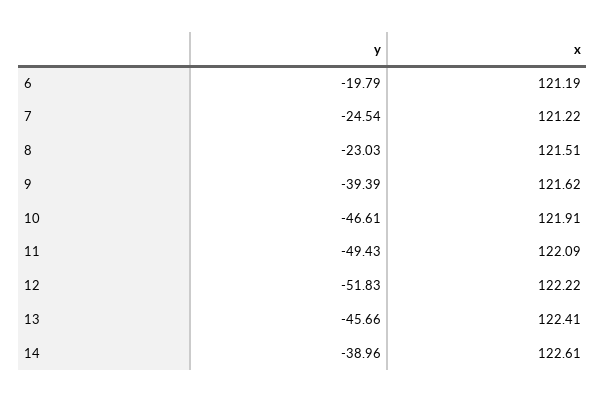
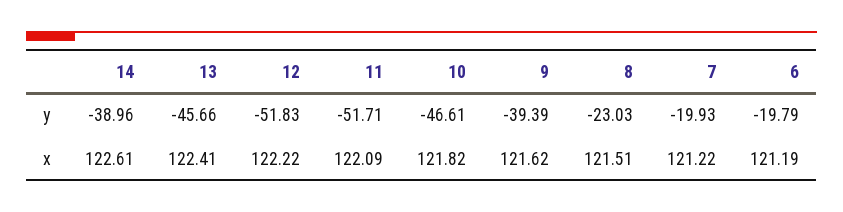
y, 7: -24.54 -> -19.93
x, 10: 121.91 -> 121.82
y, 11: -49.43 -> -51.71

